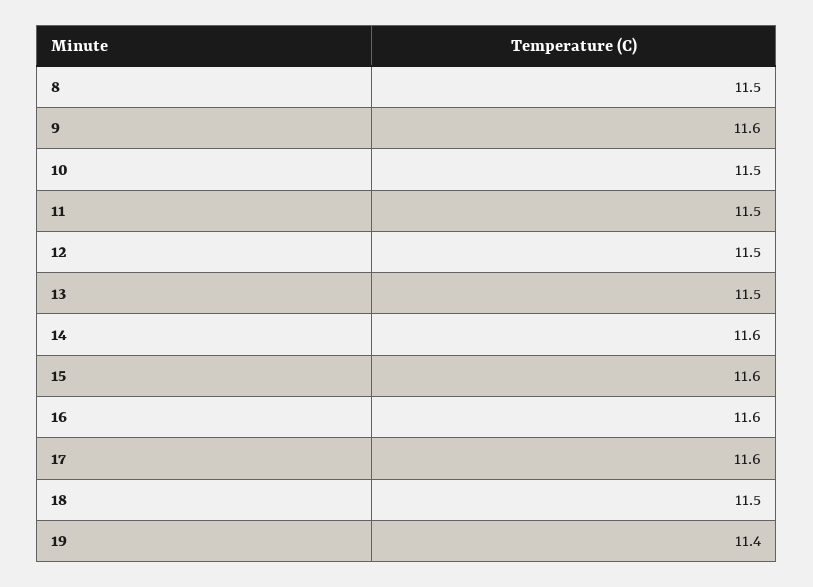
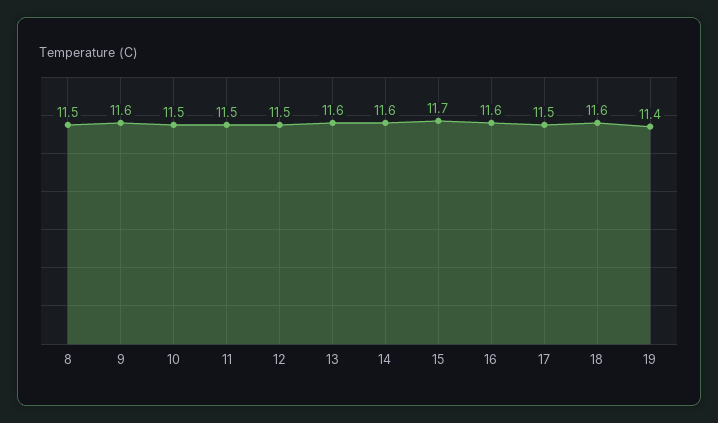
13: 11.5 -> 11.6
15: 11.6 -> 11.7
17: 11.6 -> 11.5
18: 11.5 -> 11.6

